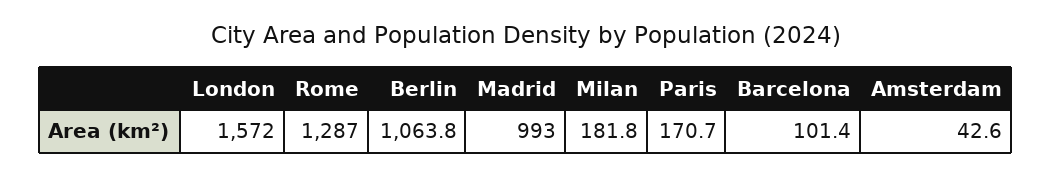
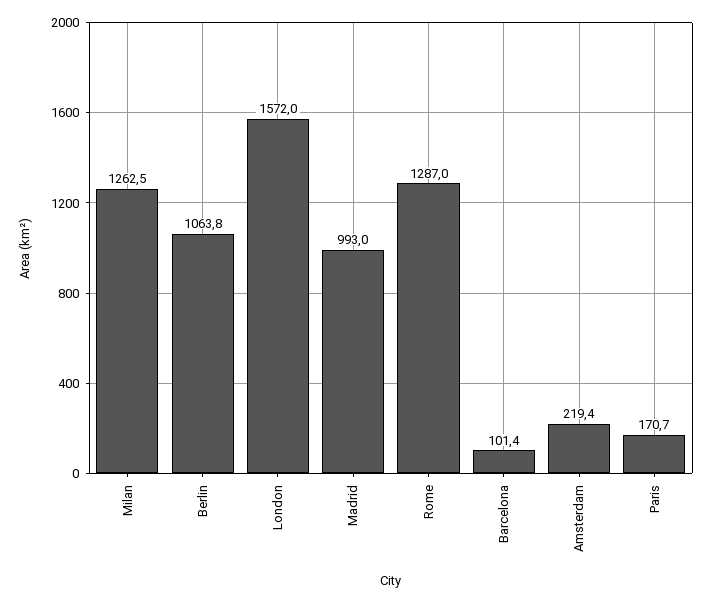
Milan: 181.8 -> 1262.5
Amsterdam: 42.6 -> 219.4

